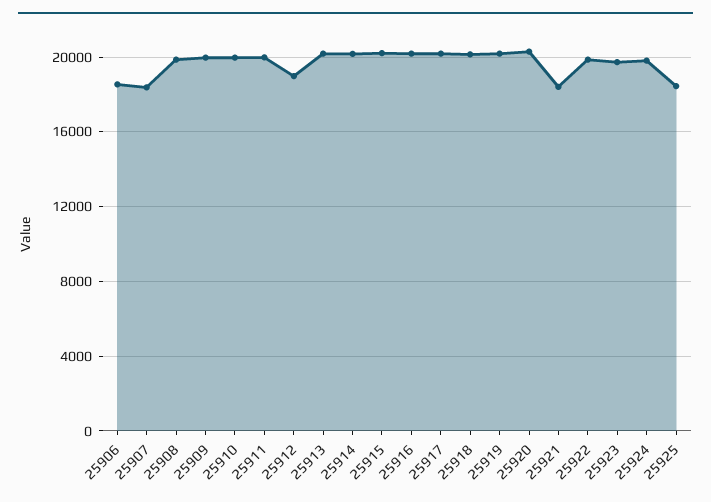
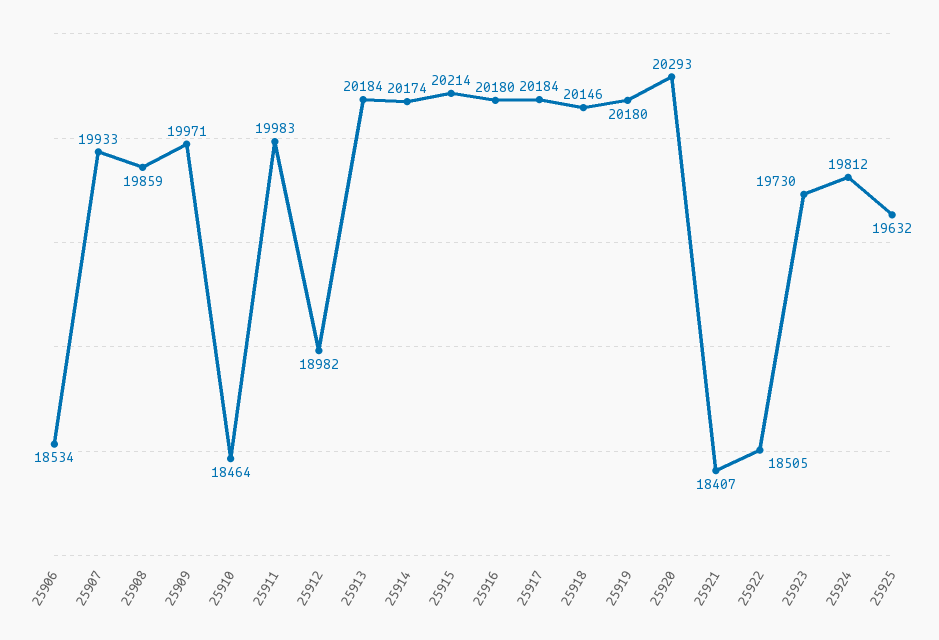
25907: 18500 -> 19933
25910: 20000 -> 18464
25922: 20000 -> 18505
25925: 18500 -> 19632

